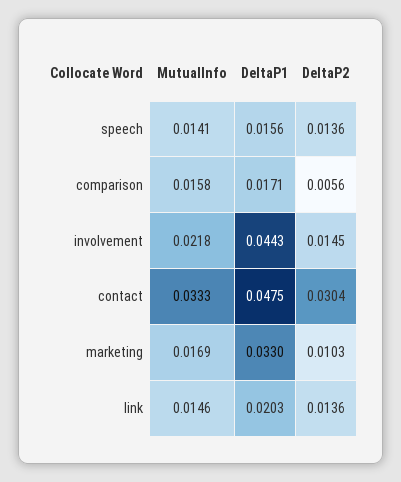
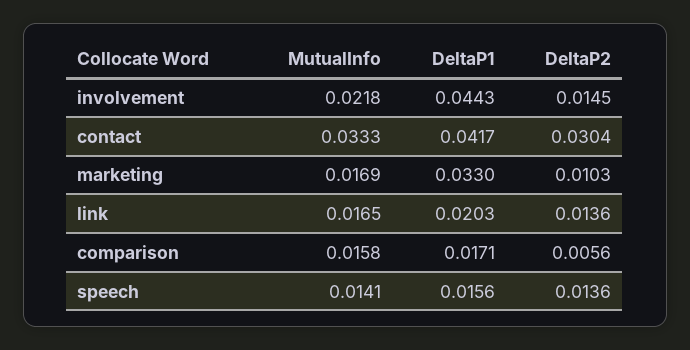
DeltaP1, contact: 0.0475 -> 0.0417
MutualInfo, link: 0.0146 -> 0.0165

